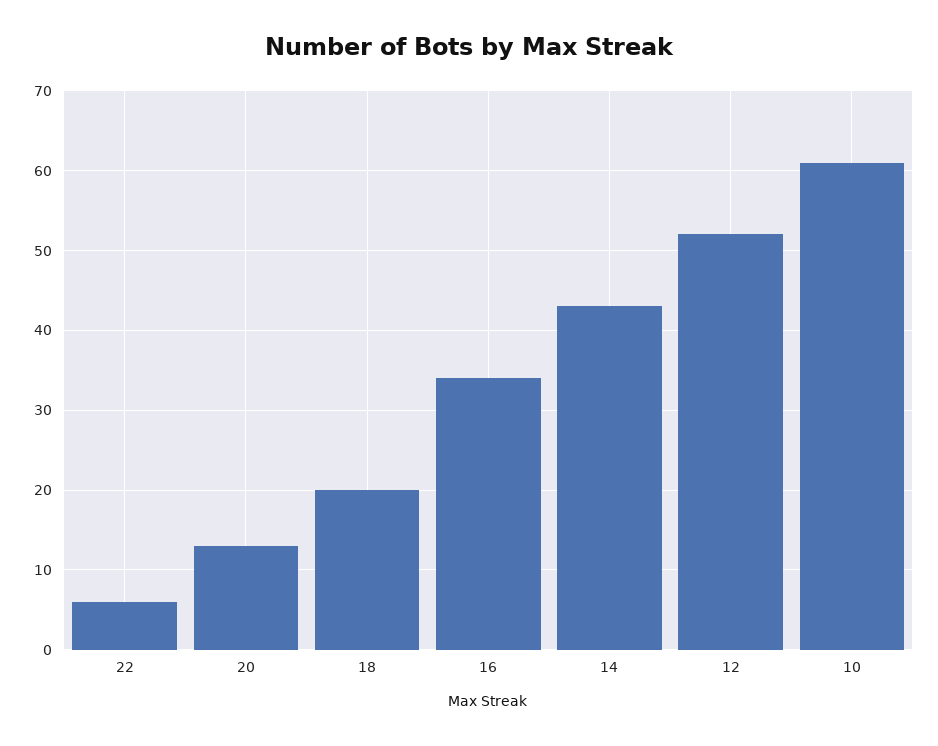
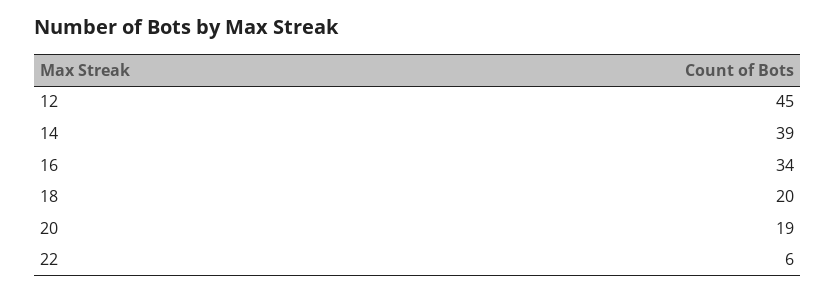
20: 13 -> 19
14: 43 -> 39
12: 52 -> 45
10: 61 -> none

